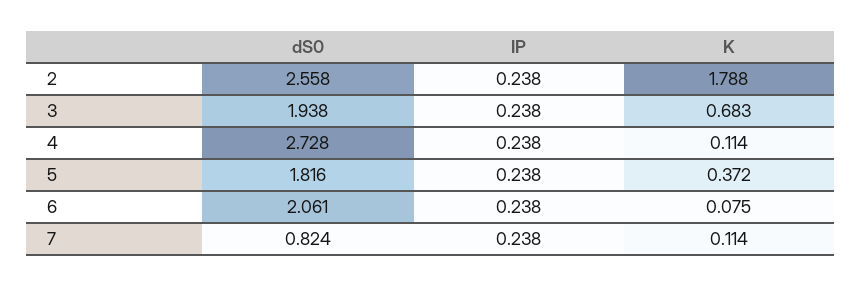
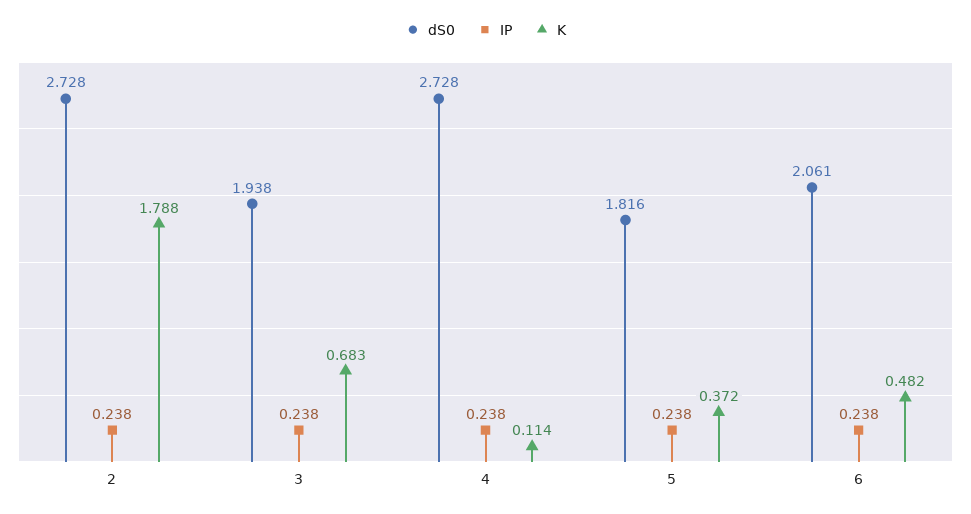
dS0, 2: 2.558 -> 2.728
K, 6: 0.075 -> 0.482
dS0, 7: 0.824 -> none
IP, 7: 0.238 -> none
K, 7: 0.114 -> none

